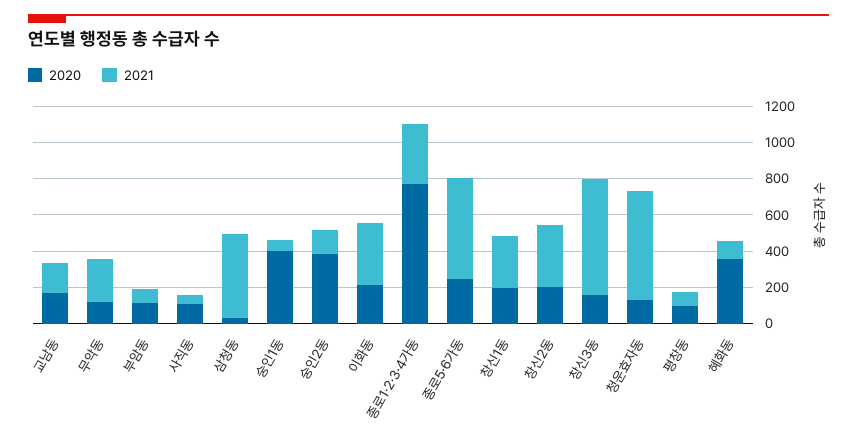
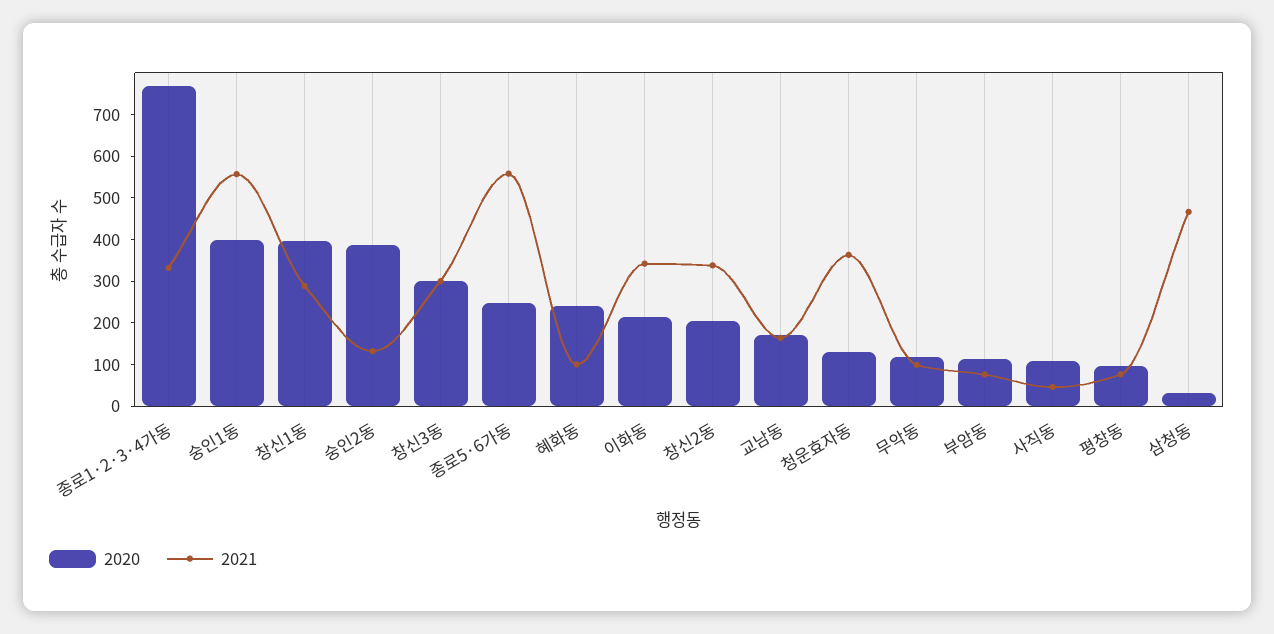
2021, 무악동: 250 -> 100
2021, 숭인1동: 50 -> 560
2020, 창신1동: 200 -> 400
2020, 창신3동: 150 -> 300
2021, 창신3동: 650 -> 300
2021, 청운효자동: 600 -> 360
2020, 혜화동: 350 -> 240

